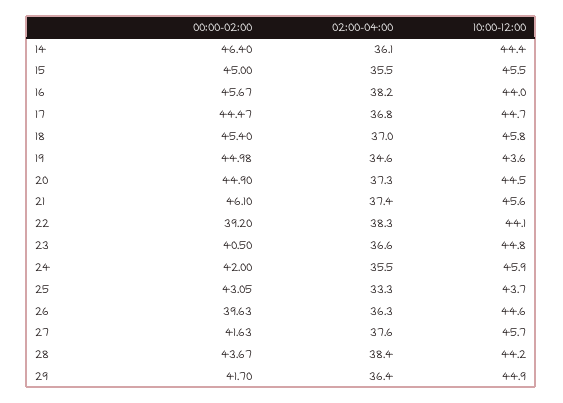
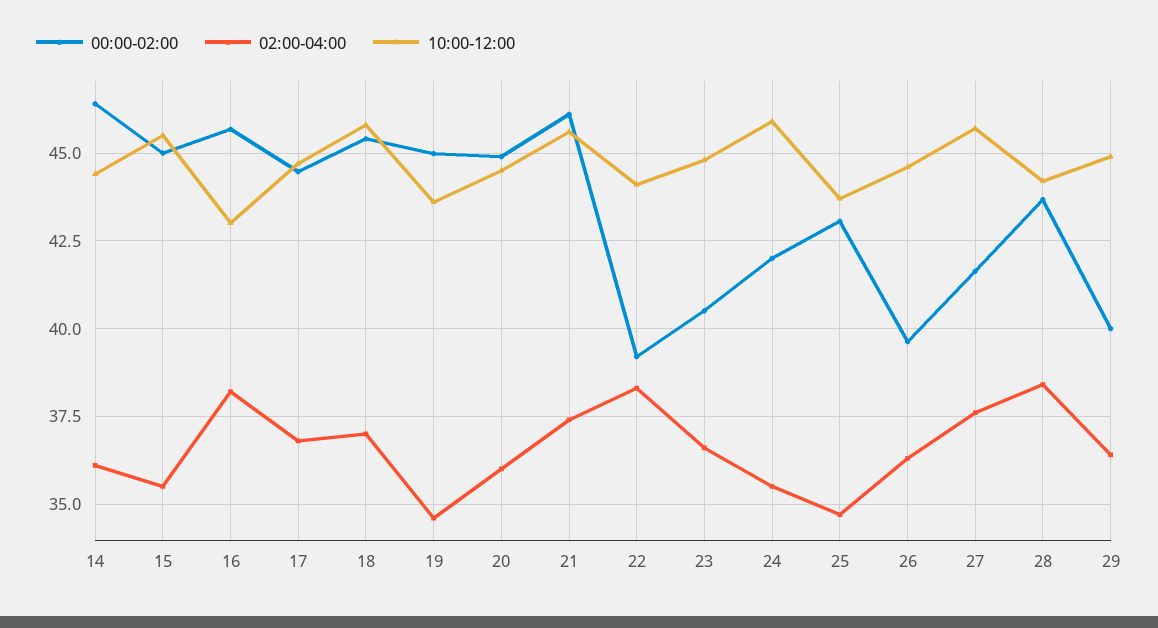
10:00-12:00, 16: 44 -> 43
02:00-04:00, 20: 37.3 -> 36
02:00-04:00, 25: 33.3 -> 34.75
00:00-02:00, 29: 41.7 -> 40

